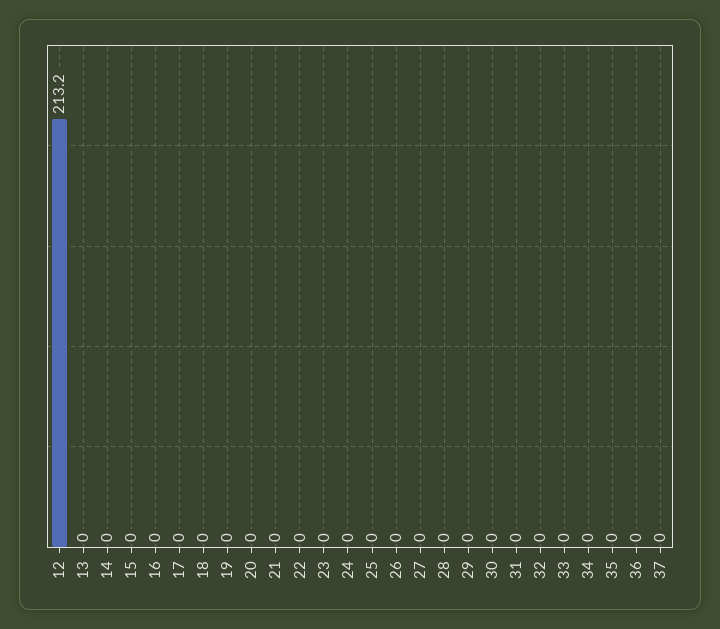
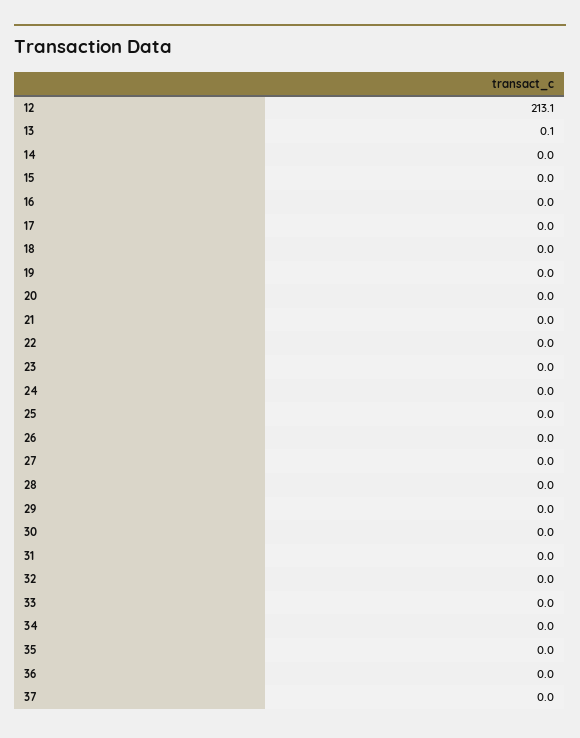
12: 213.2 -> 213.1
13: 0 -> 0.1

